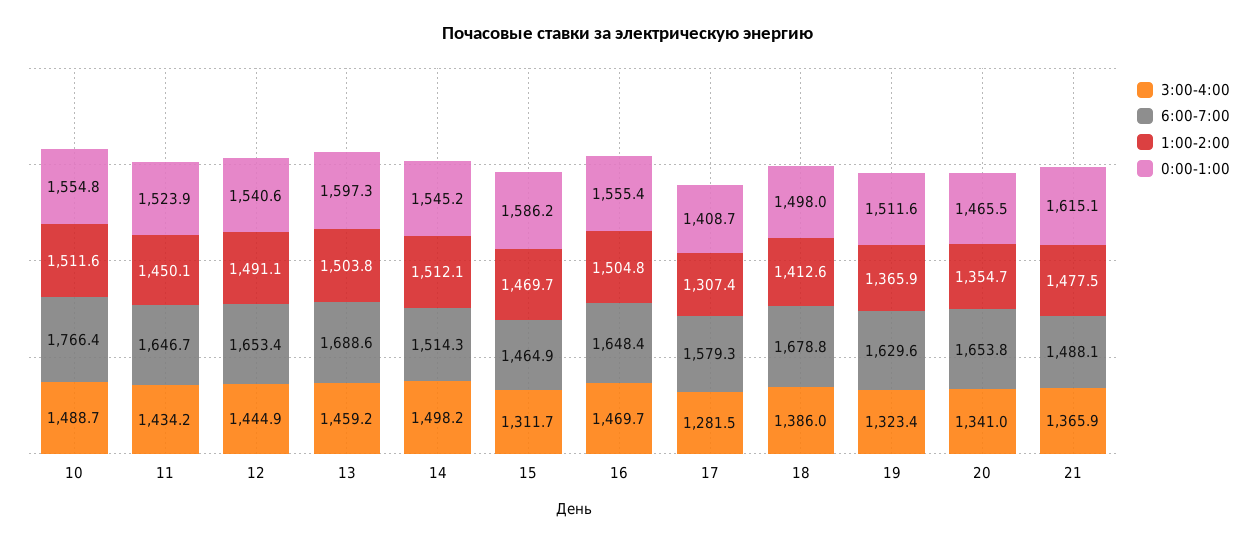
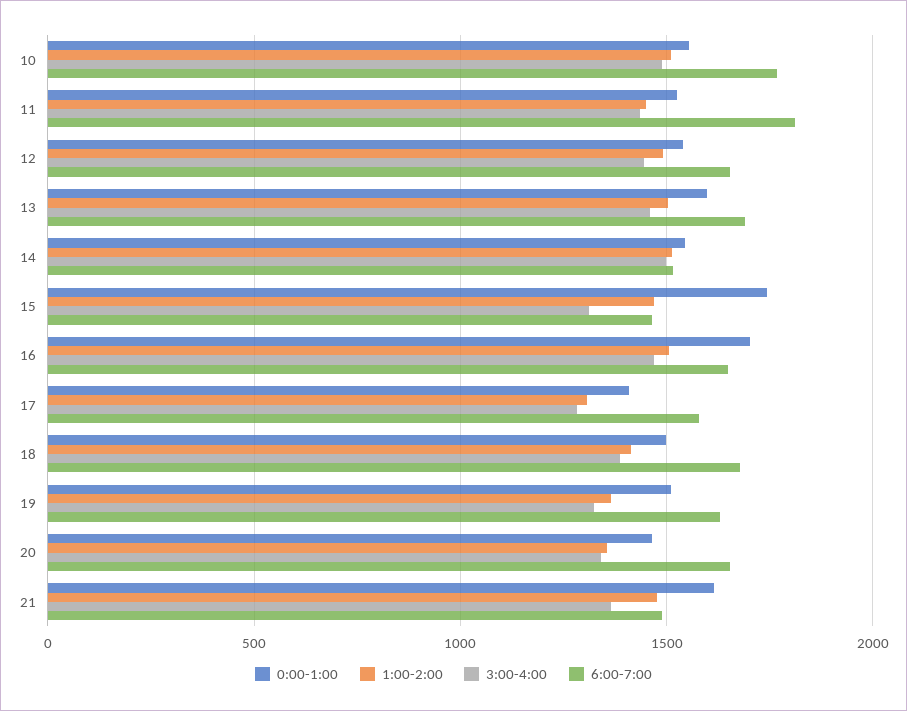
6:00-7:00, 11: 1646.7 -> 1800
0:00-1:00, 15: 1586.2 -> 1750
0:00-1:00, 16: 1555.4 -> 1700

